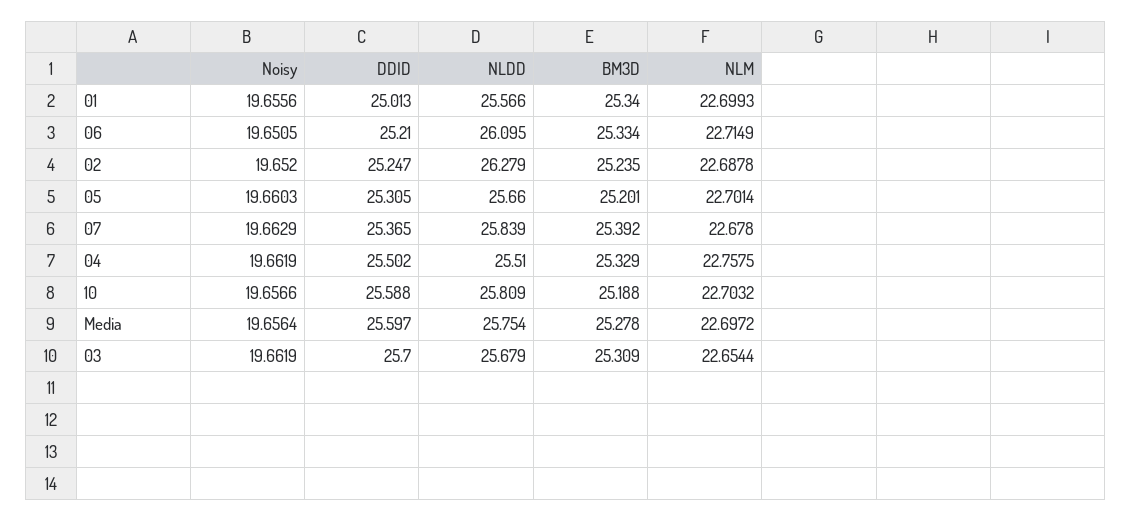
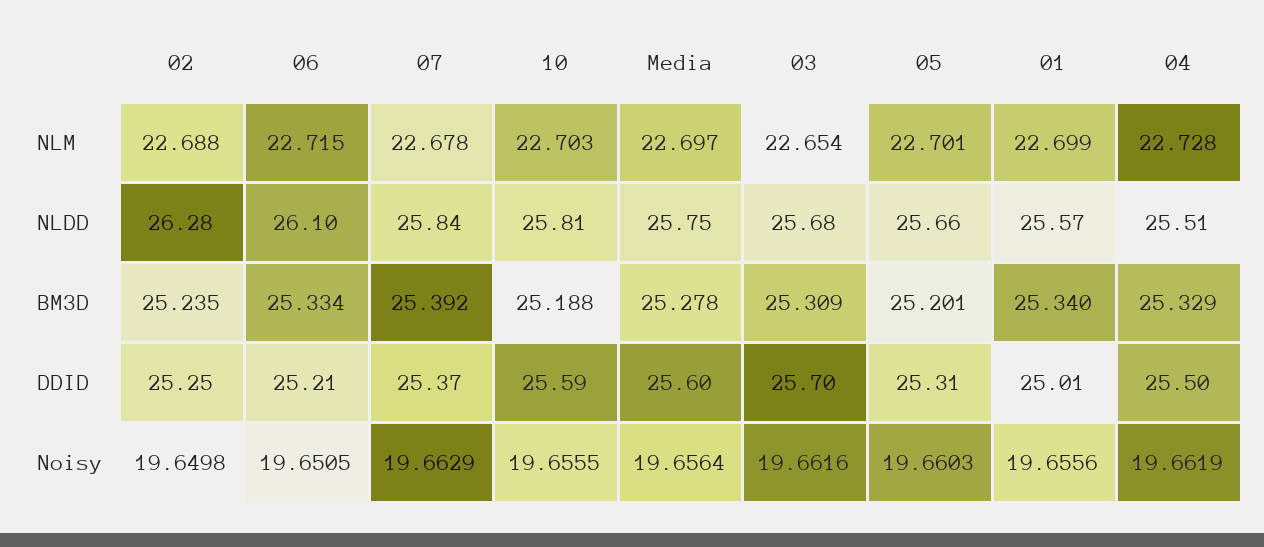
Noisy, 02: 19.652 -> 19.6498
NLM, 04: 22.7575 -> 22.728
Noisy, 10: 19.6566 -> 19.6555
Noisy, 03: 19.6619 -> 19.6616

